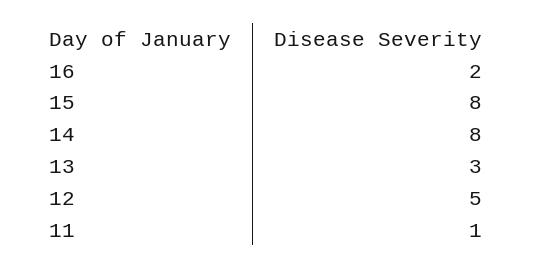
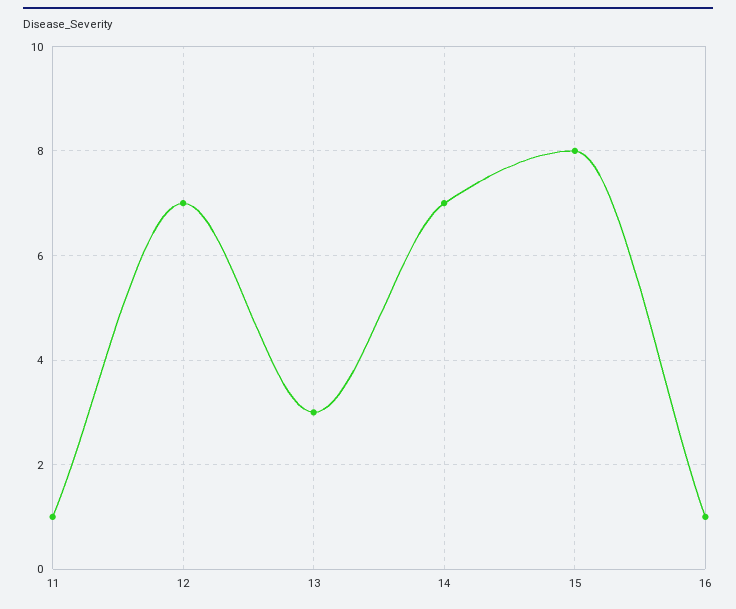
16: 2 -> 1
14: 8 -> 7
12: 5 -> 7

